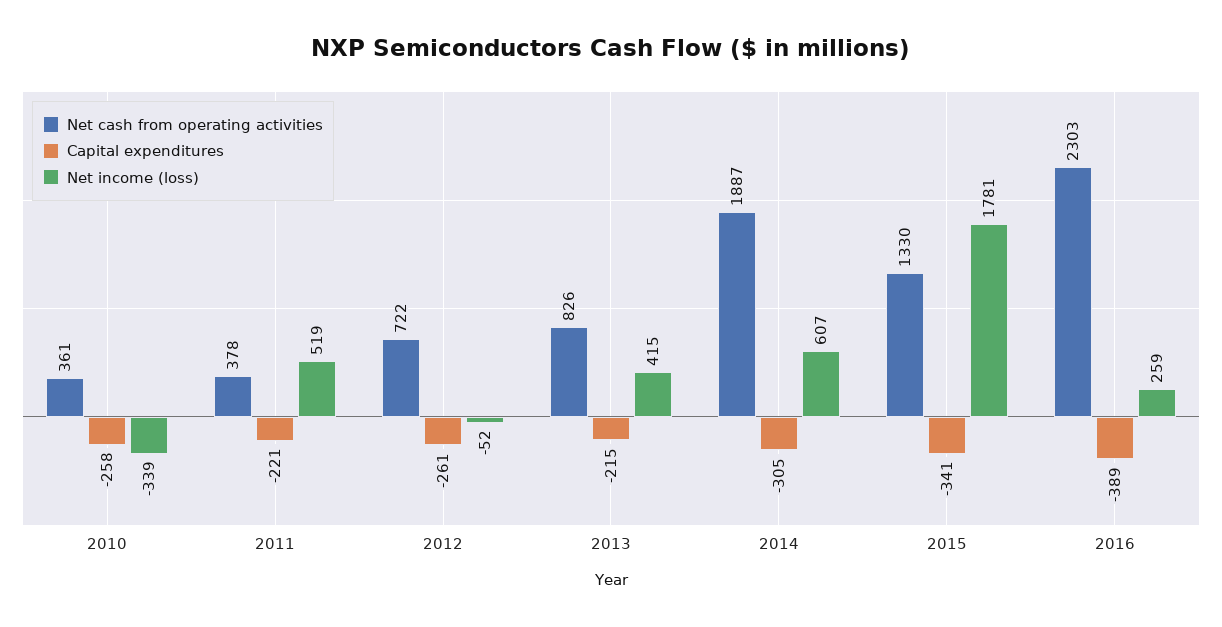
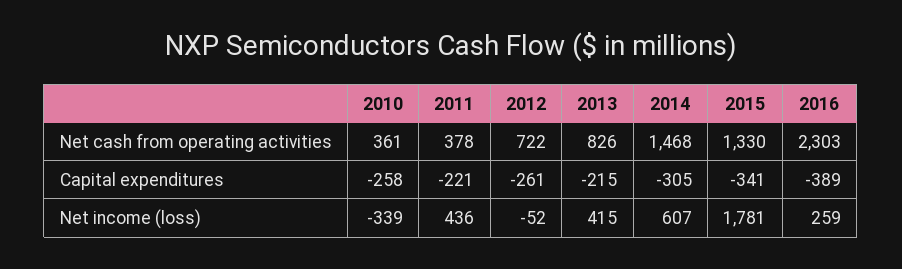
Net income (loss), 2011: 519 -> 436
Net cash from operating activities, 2014: 1887 -> 1468

